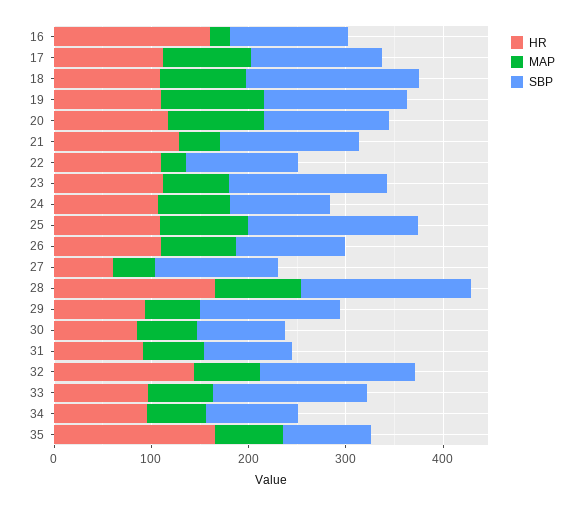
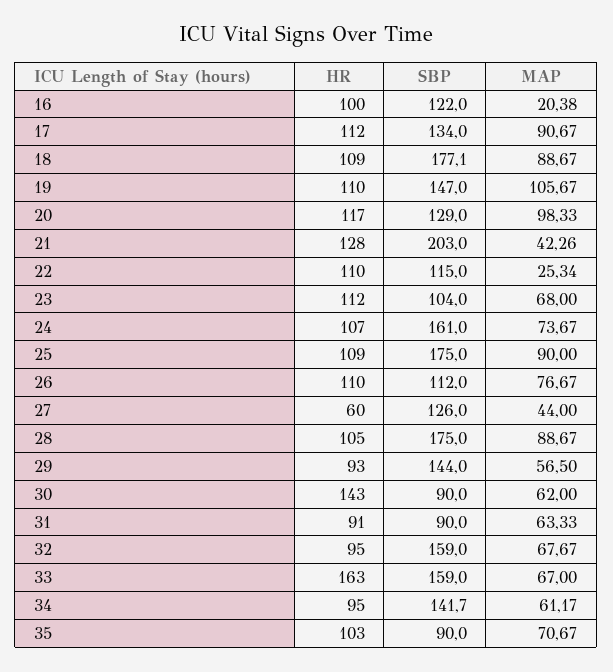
HR, 16: 160 -> 100
SBP, 21: 140 -> 203
SBP, 23: 160 -> 104
SBP, 24: 100 -> 161
HR, 28: 160 -> 105
HR, 30: 80 -> 143
HR, 32: 140 -> 95
HR, 33: 100 -> 163
SBP, 34: 100 -> 141.7
HR, 35: 160 -> 103

